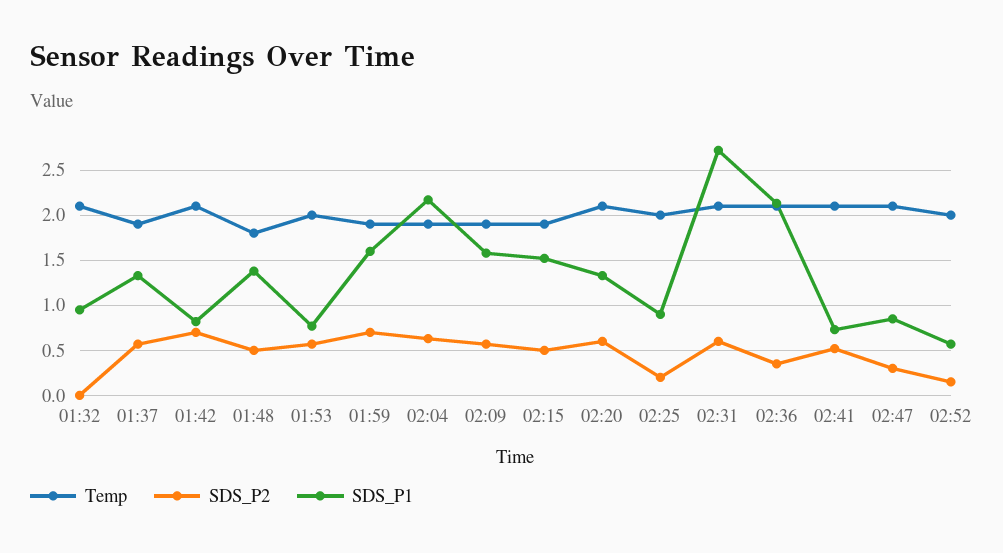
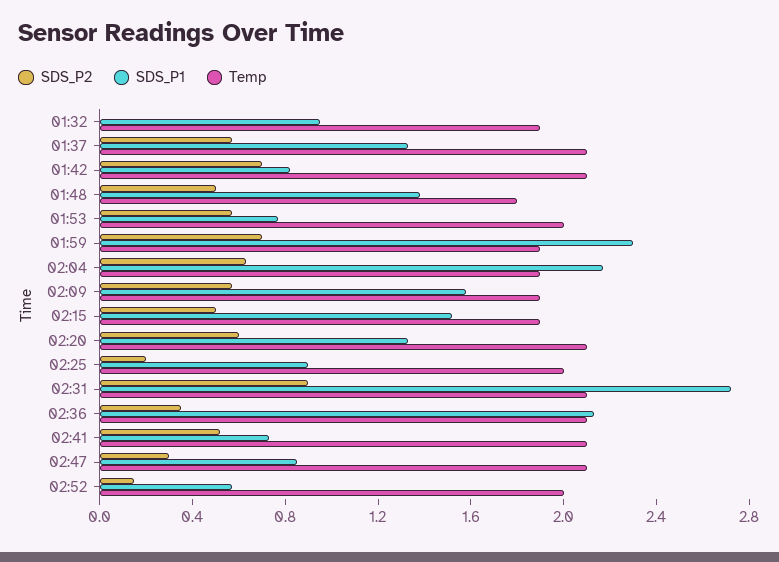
Temp, 01:32: 2.1 -> 1.9
Temp, 01:37: 1.9 -> 2.1
SDS_P1, 01:59: 1.6 -> 2.3
SDS_P2, 02:31: 0.6 -> 0.9

